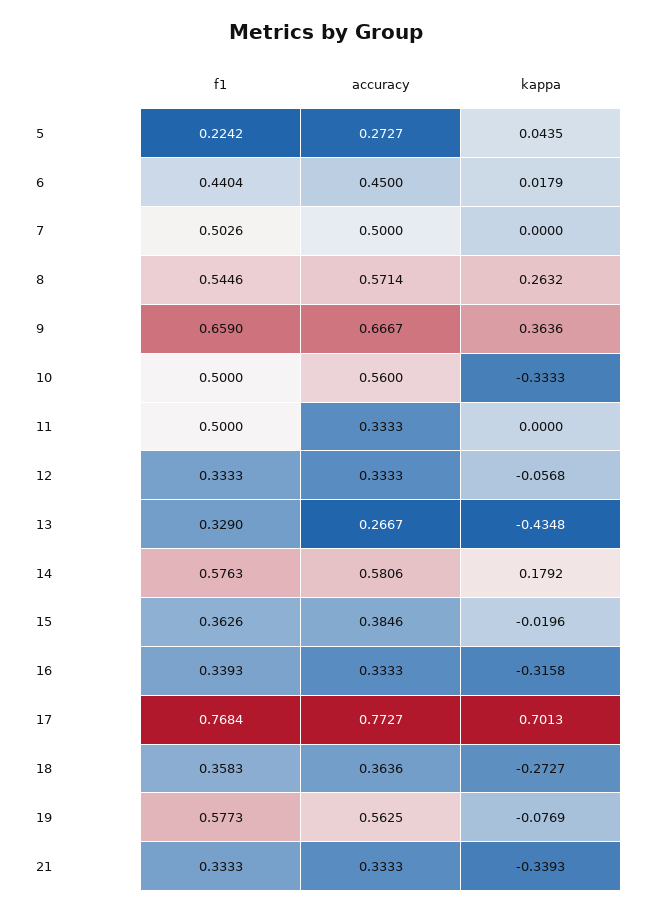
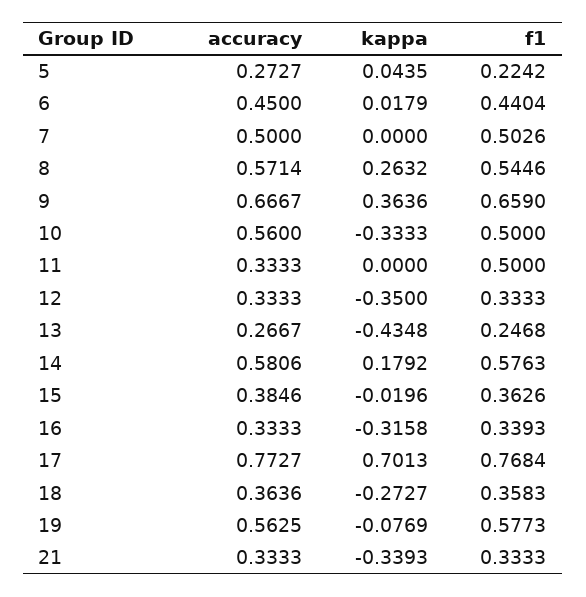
kappa, 12: -0.0568 -> -0.35
f1, 13: 0.329 -> 0.2468

